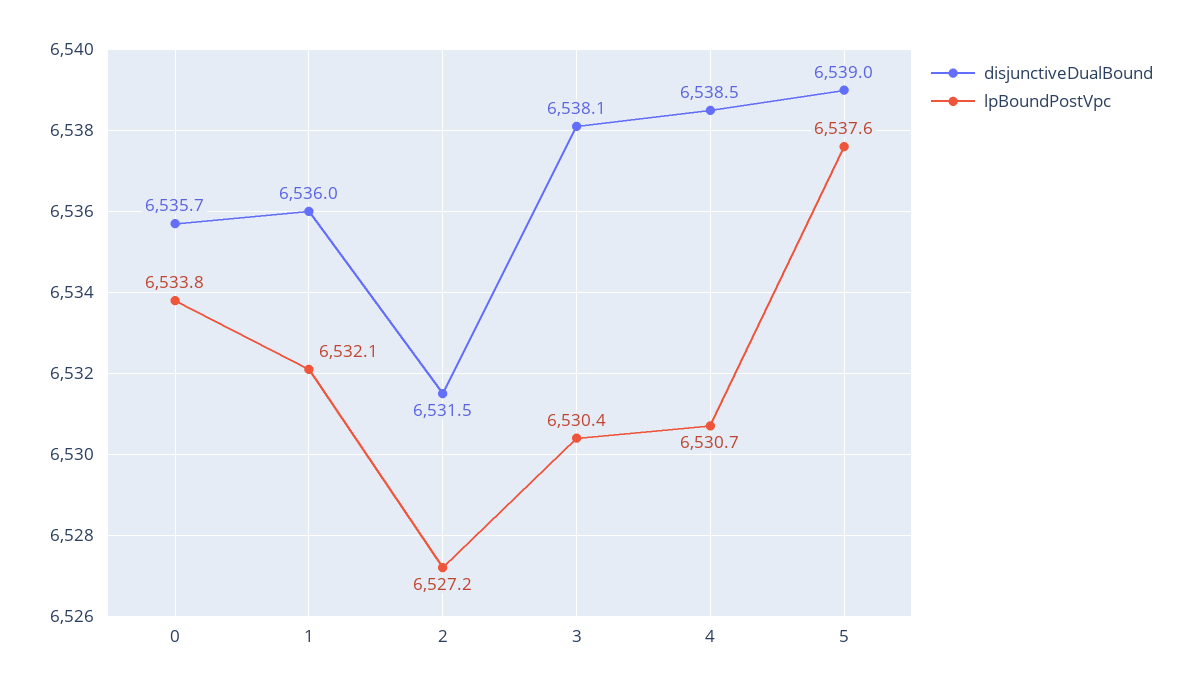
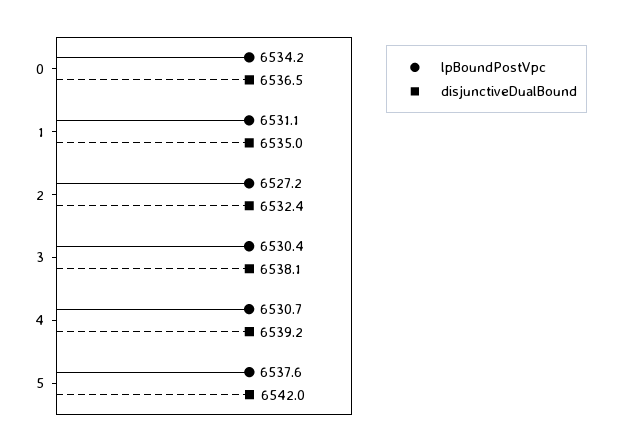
disjunctiveDualBound, 0: 6535.7 -> 6536.5
lpBoundPostVpc, 0: 6533.8 -> 6534.2
disjunctiveDualBound, 1: 6536 -> 6535
lpBoundPostVpc, 1: 6532.1 -> 6531.1
disjunctiveDualBound, 2: 6531.5 -> 6532.4
disjunctiveDualBound, 4: 6538.5 -> 6539.2
disjunctiveDualBound, 5: 6539 -> 6542

